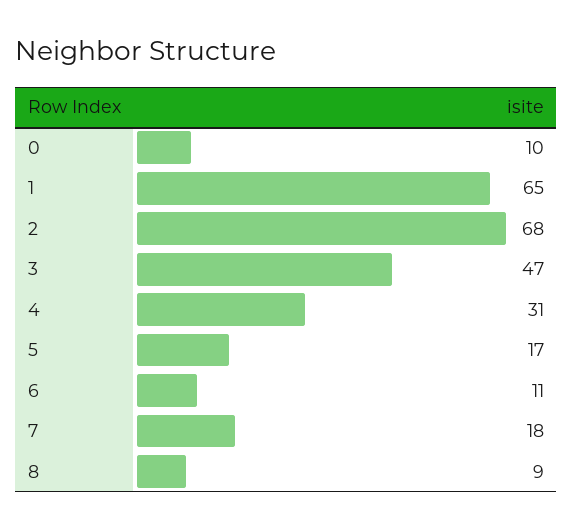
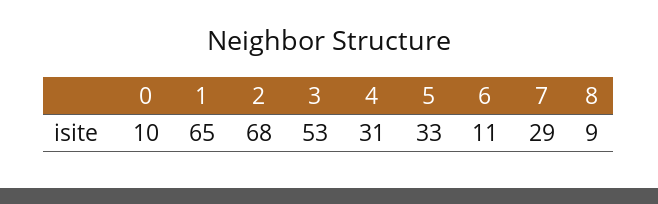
3: 47 -> 53
5: 17 -> 33
7: 18 -> 29

